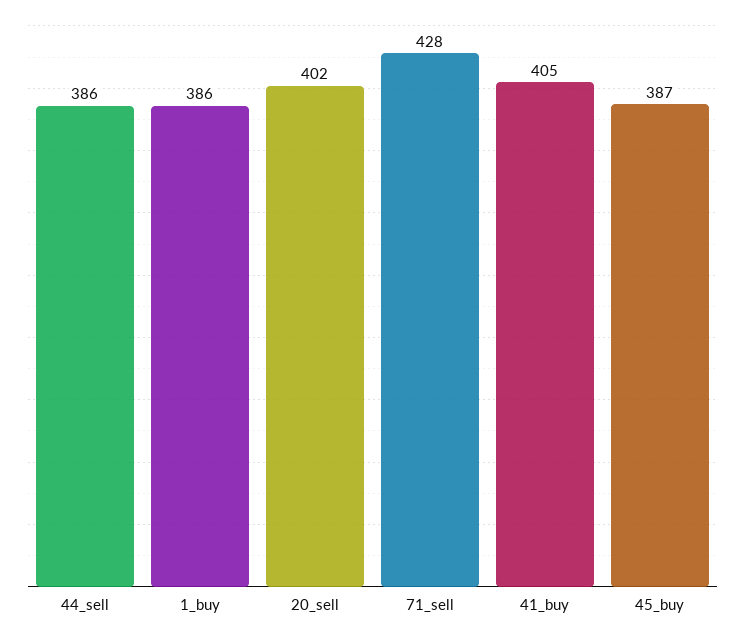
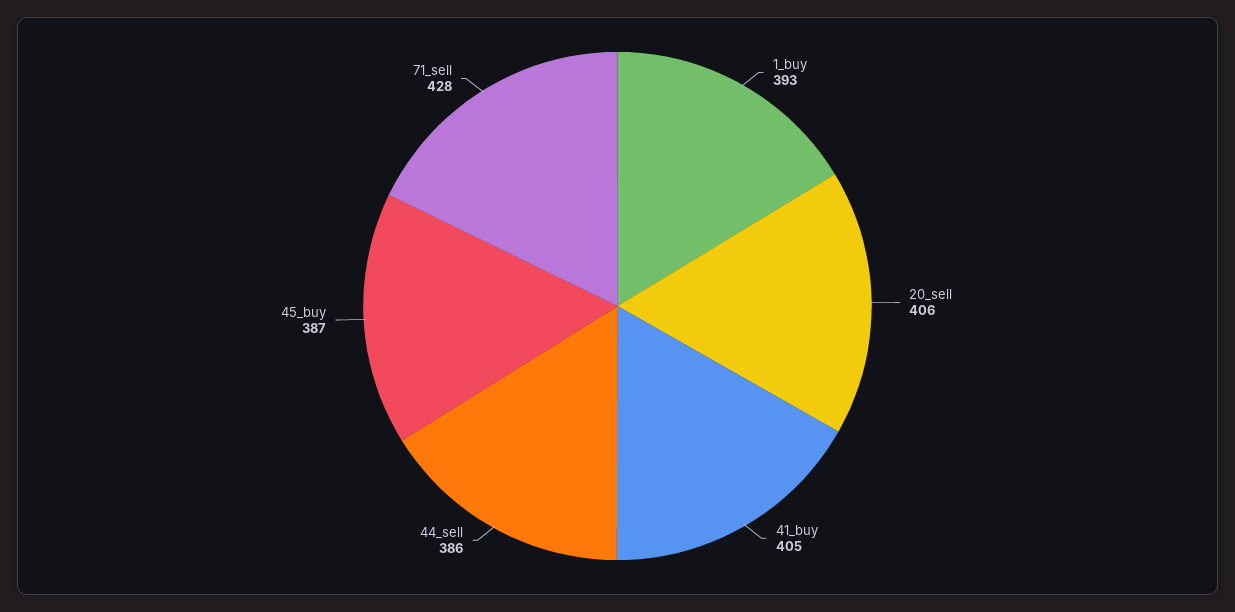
1_buy: 386 -> 393
20_sell: 402 -> 406

